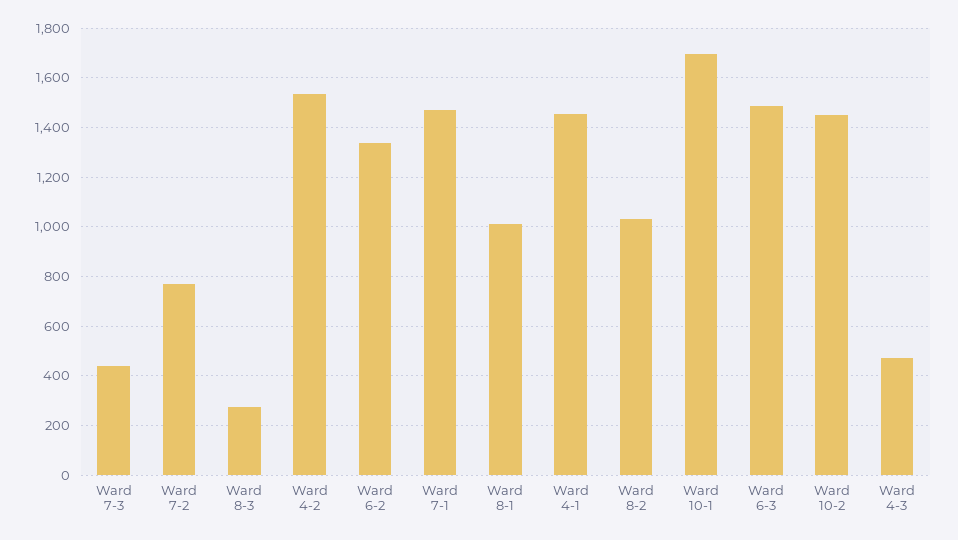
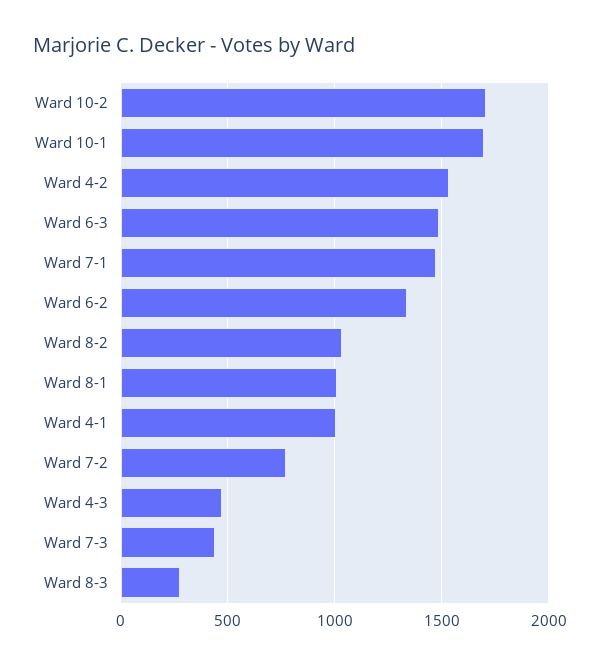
Ward 4-1: 1450 -> 1000
Ward 10-2: 1450 -> 1700

